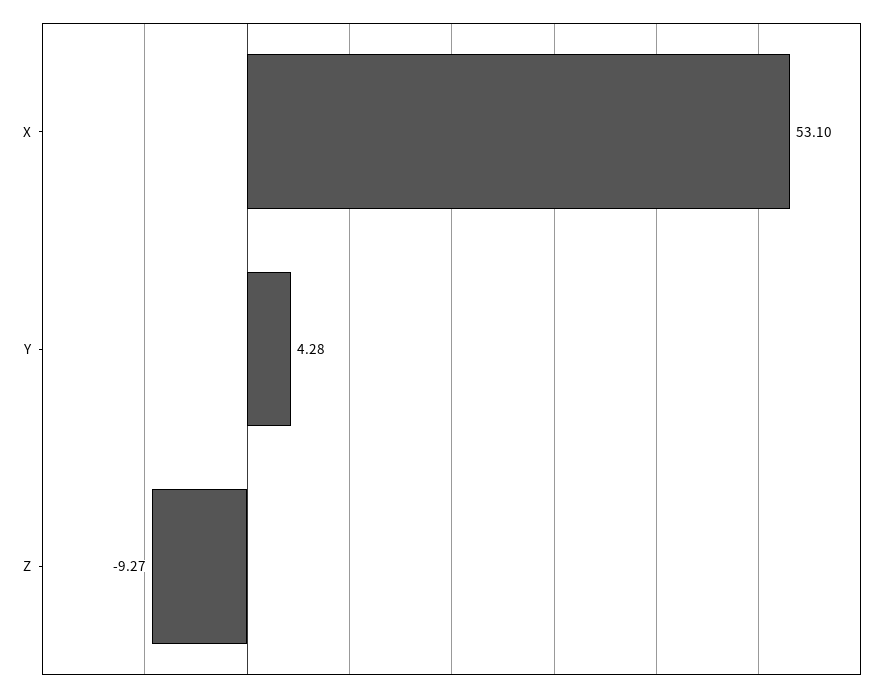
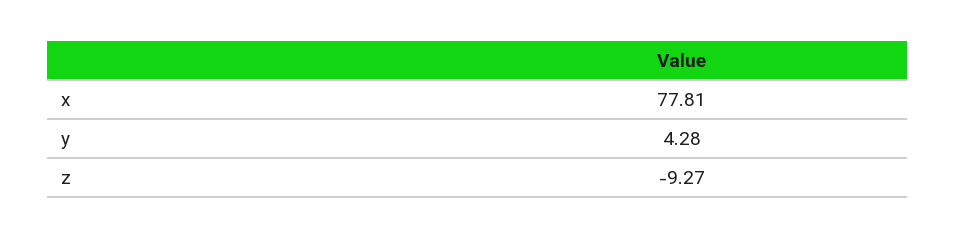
X: 53.1 -> 77.81

